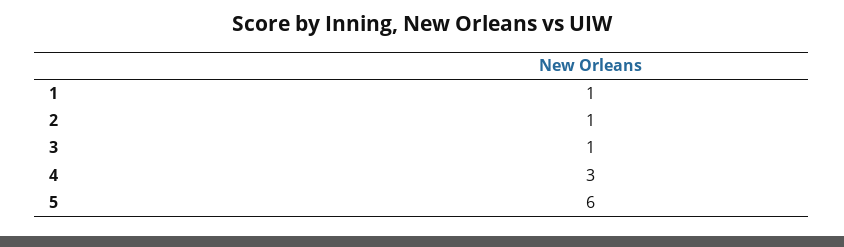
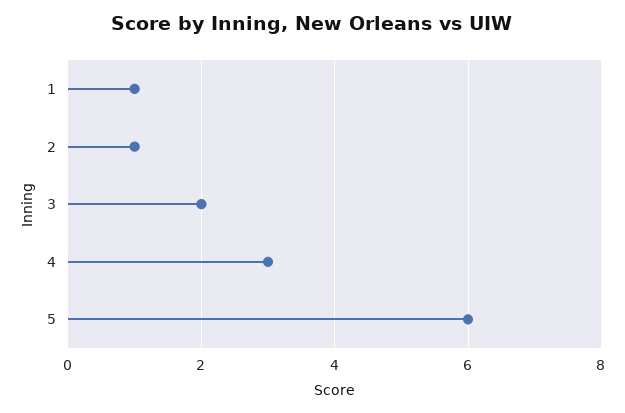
3: 1 -> 2

